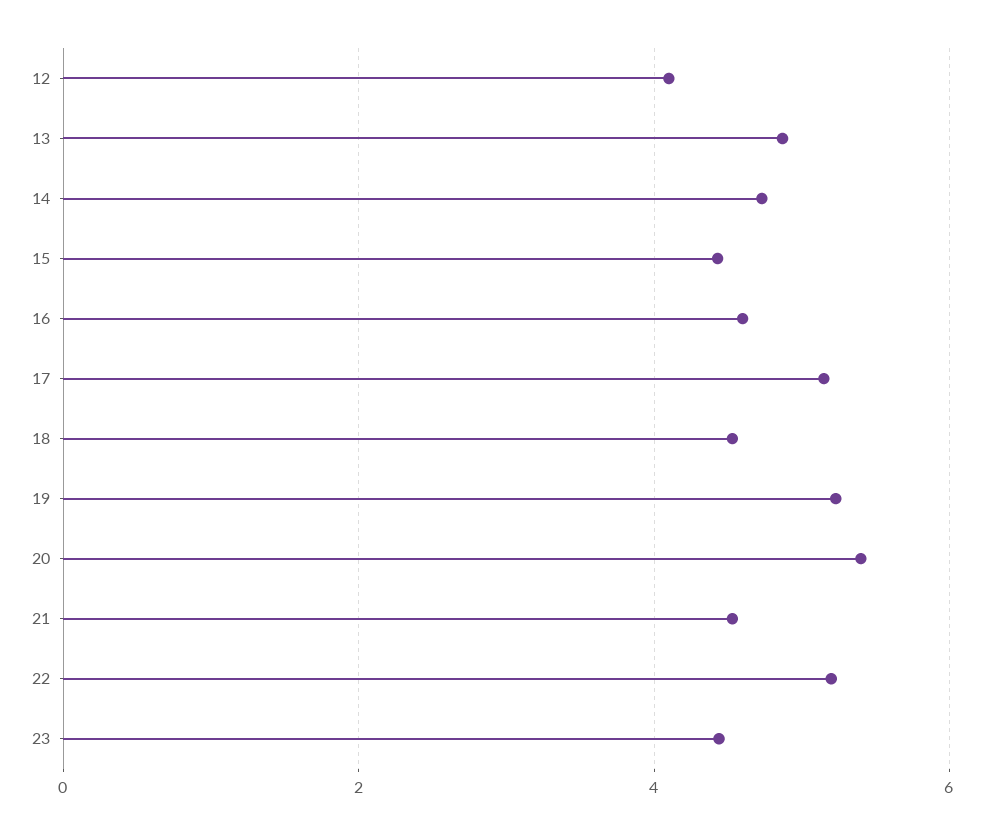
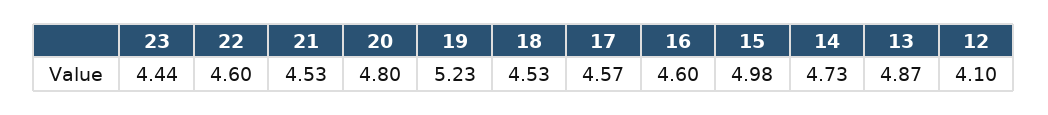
15: 4.4 -> 4.98
17: 5.2 -> 4.57
20: 5.4 -> 4.8
22: 5.2 -> 4.6

